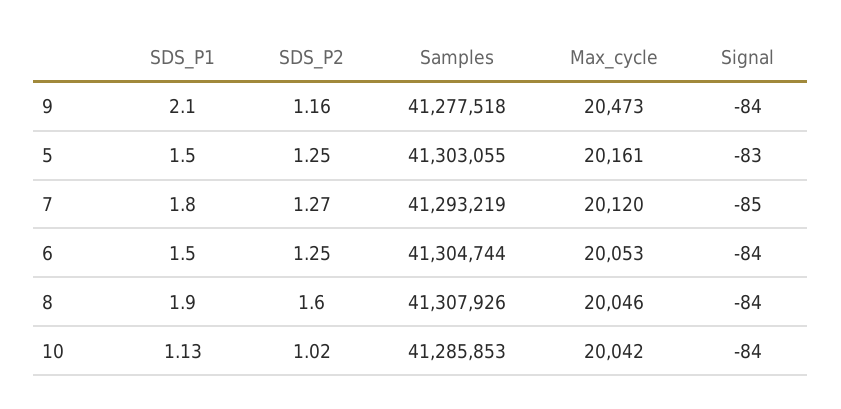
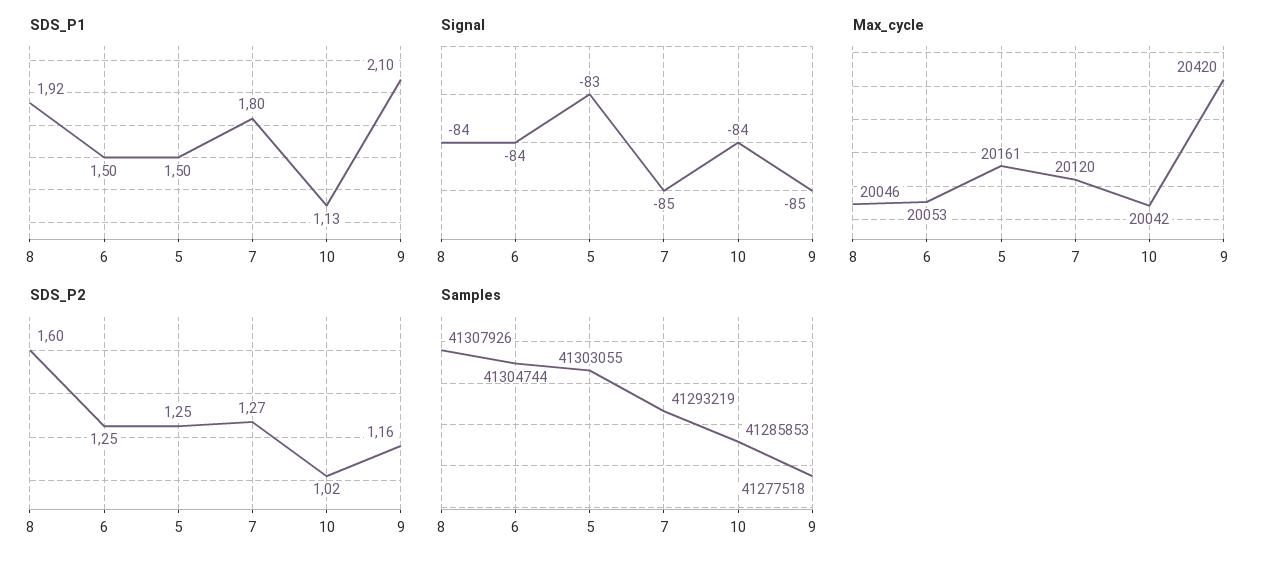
Max_cycle, 9: 20473 -> 20420
Signal, 9: -84 -> -85
SDS_P1, 8: 1.9 -> 1.92

